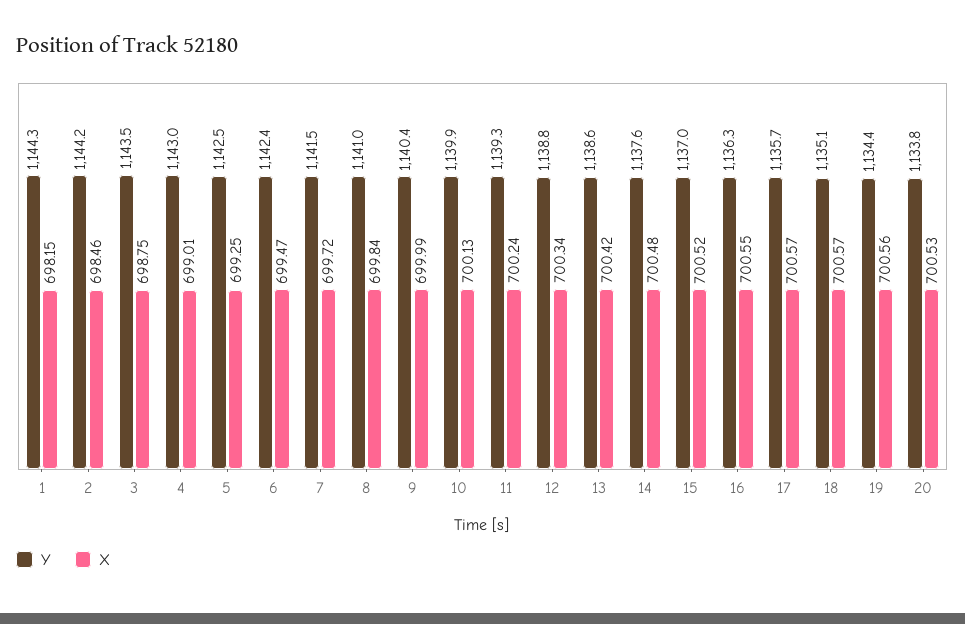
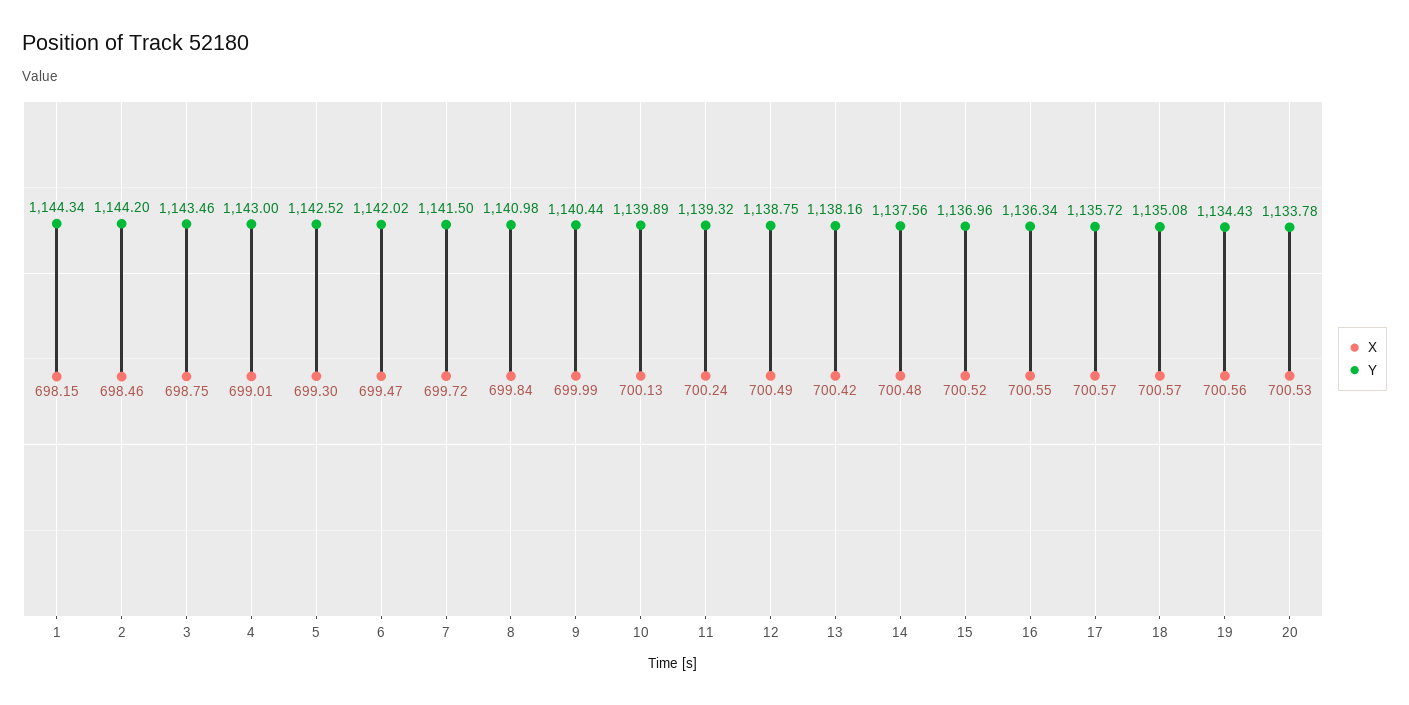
X, 5: 699.25 -> 699.3
Y, 6: 1142.4 -> 1142.02
X, 12: 700.34 -> 700.49
Y, 13: 1138.6 -> 1138.16

